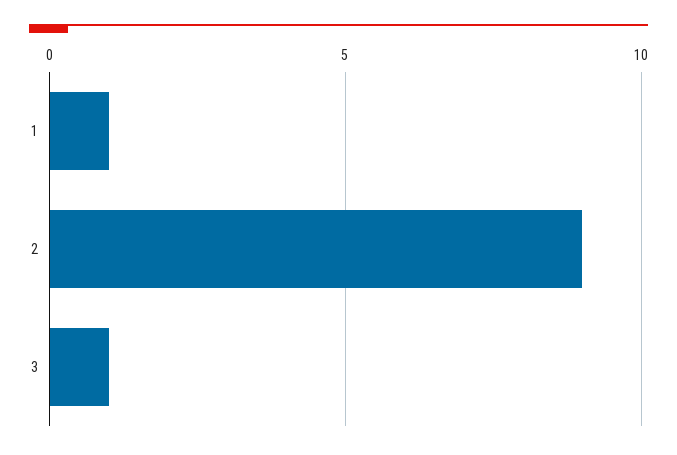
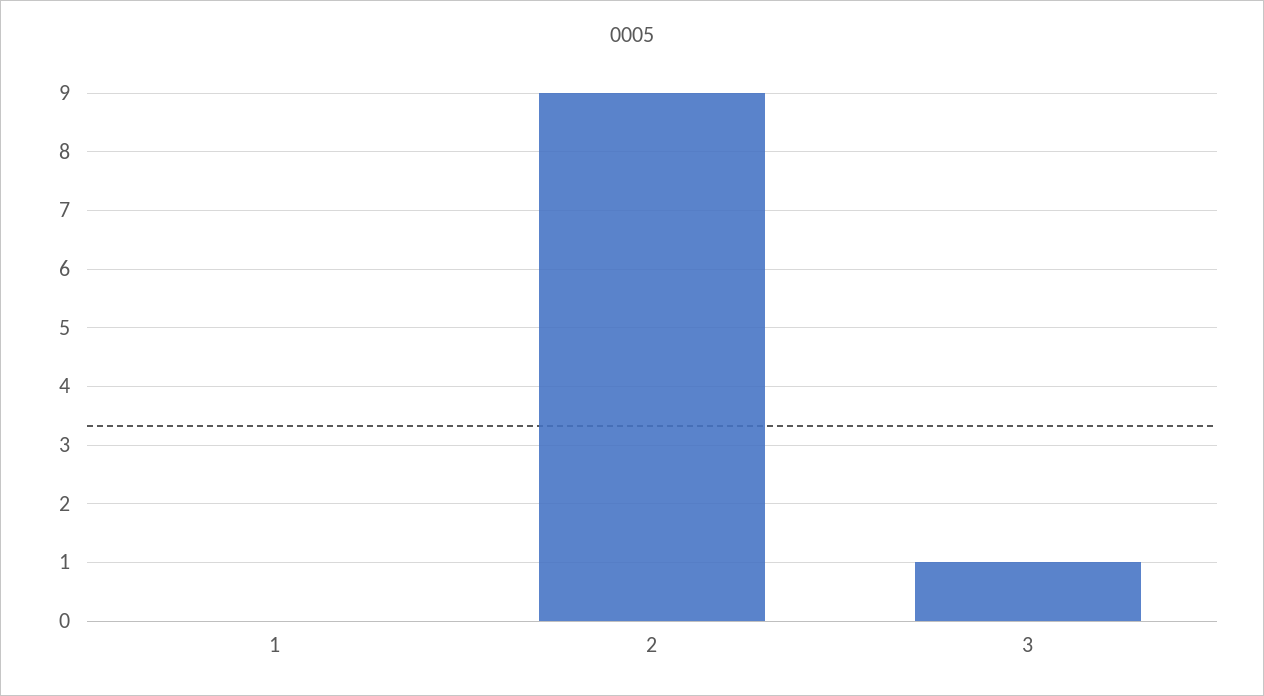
1: 1 -> 0

